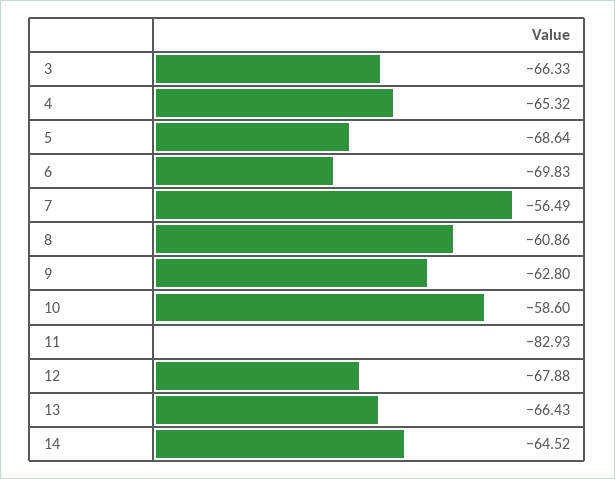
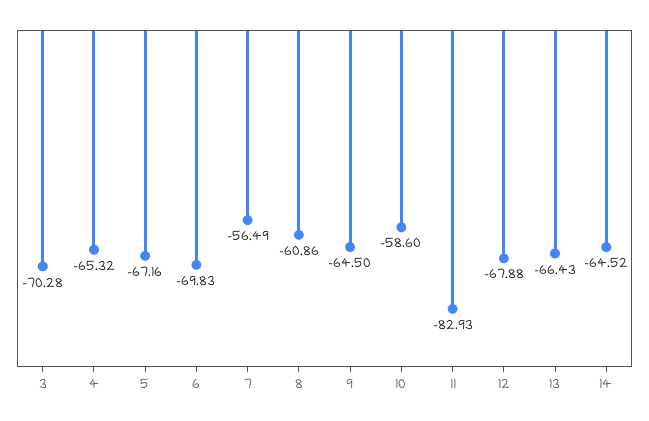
3: -66.33 -> -70.28
5: -68.64 -> -67.16
9: -62.8 -> -64.5

